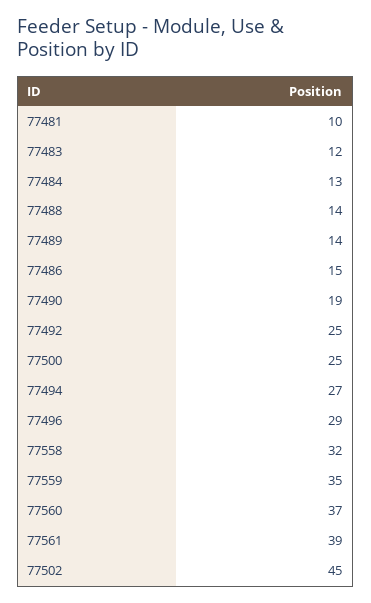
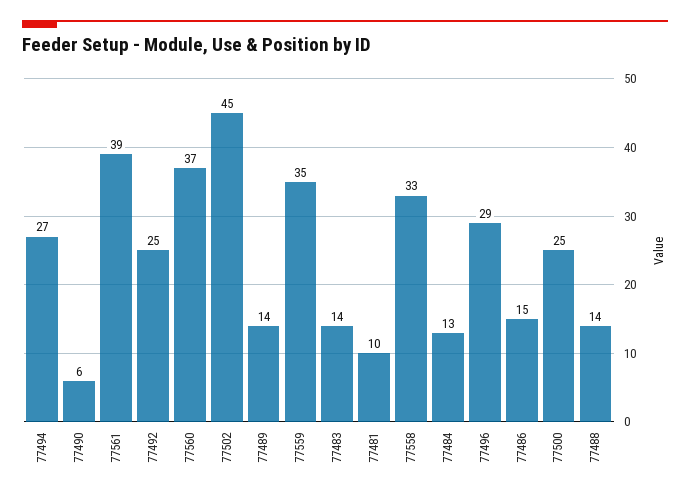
77483: 12 -> 14
77490: 19 -> 6
77558: 32 -> 33

